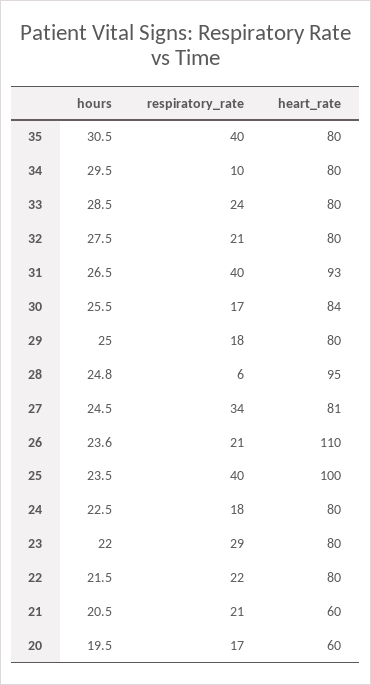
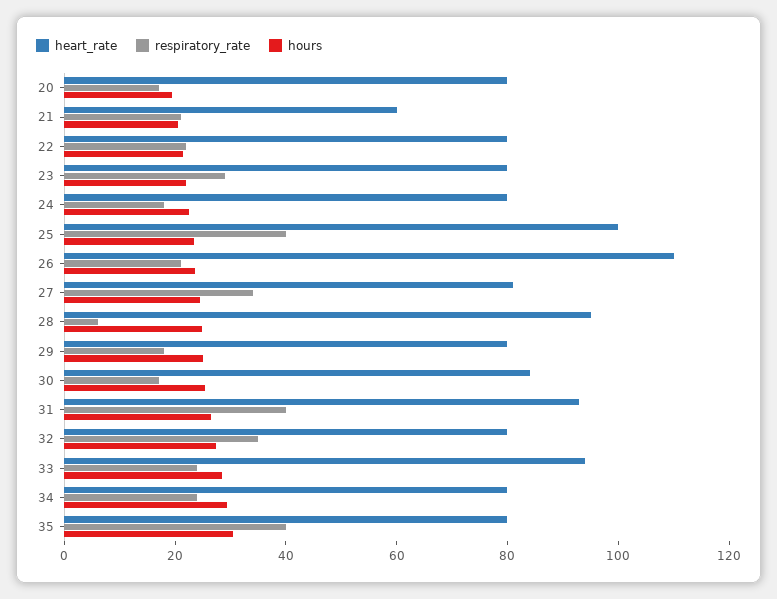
respiratory_rate, 34: 10 -> 25
heart_rate, 33: 80 -> 95
respiratory_rate, 32: 21 -> 35
heart_rate, 20: 60 -> 80

